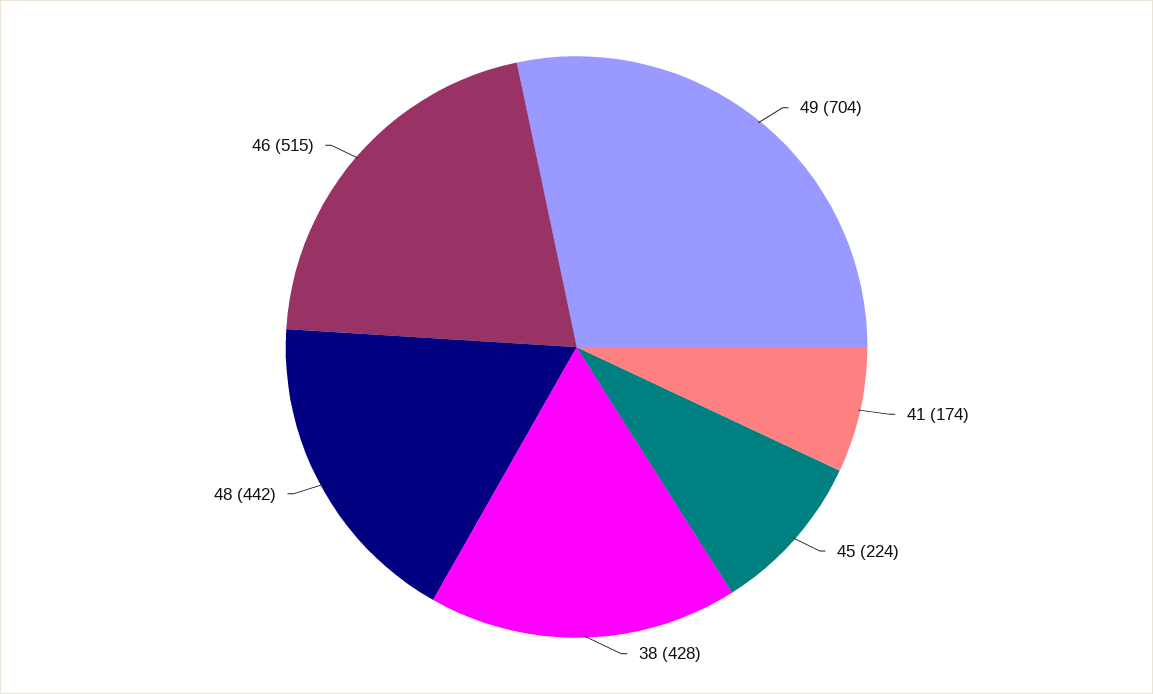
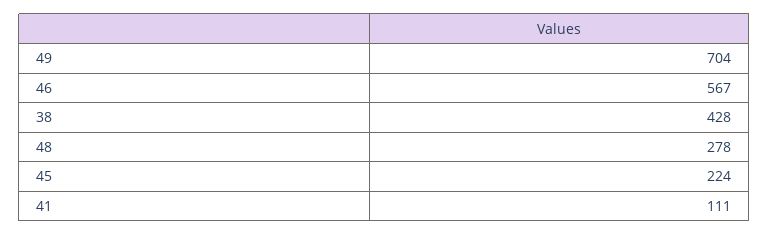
41: 174 -> 111
48: 442 -> 278
46: 515 -> 567

